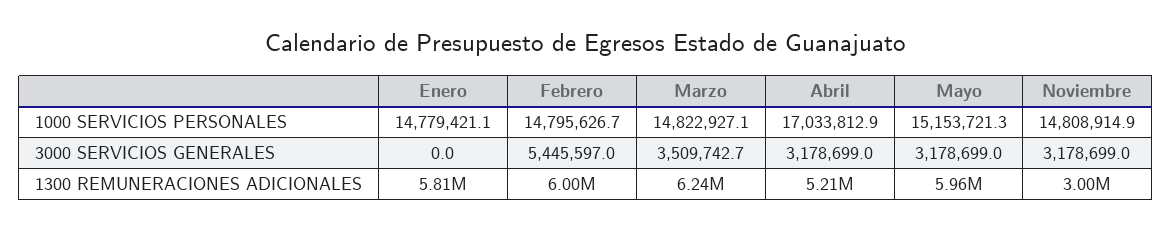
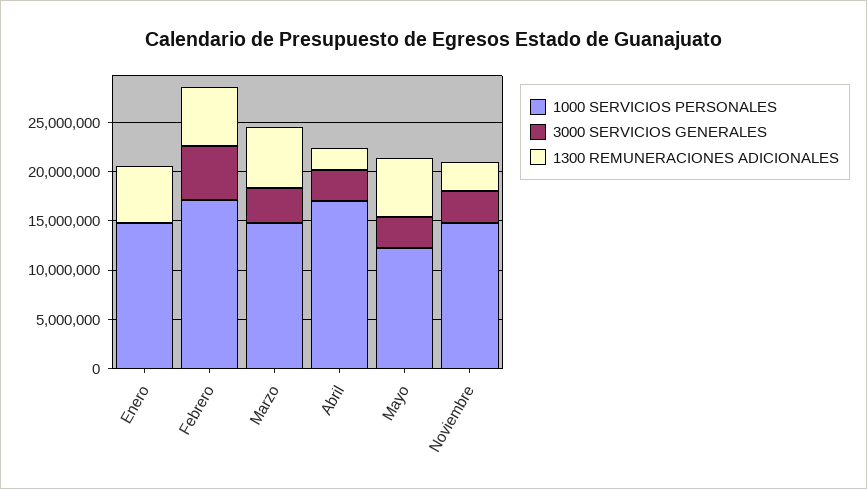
1000 SERVICIOS PERSONALES, Febrero: 14795626.7 -> 17000000
1000 SERVICIOS PERSONALES, Mayo: 15153721.3 -> 12000000
1300 REMUNERACIONES ADICIONALES, Abril: 5210000 -> 2000000

